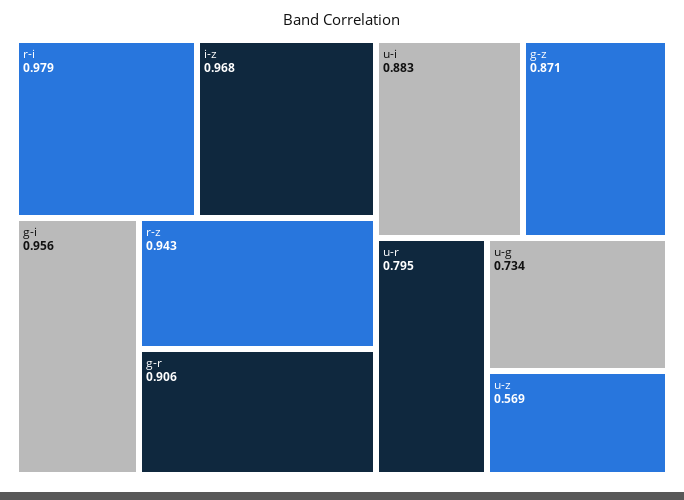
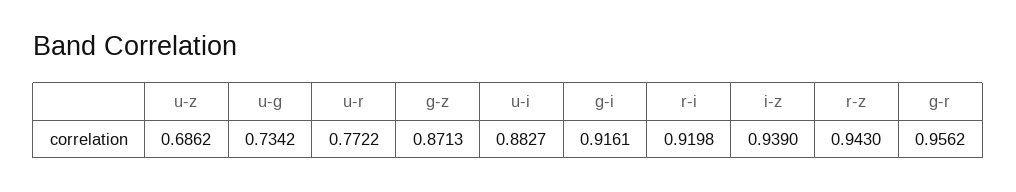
r-i: 0.979 -> 0.9198
i-z: 0.968 -> 0.939
g-i: 0.956 -> 0.9161
g-r: 0.906 -> 0.9562
u-r: 0.795 -> 0.7722
u-z: 0.569 -> 0.6862

